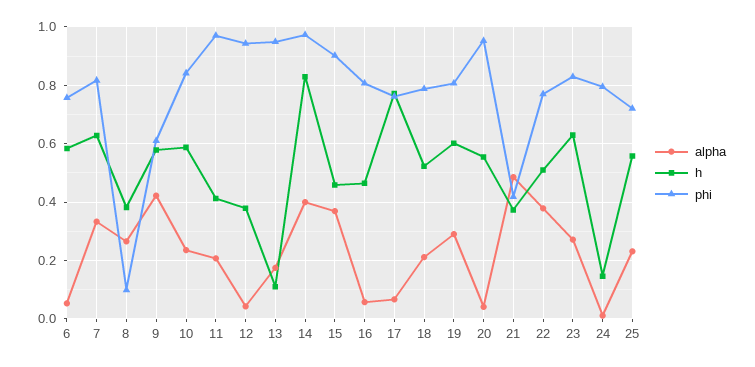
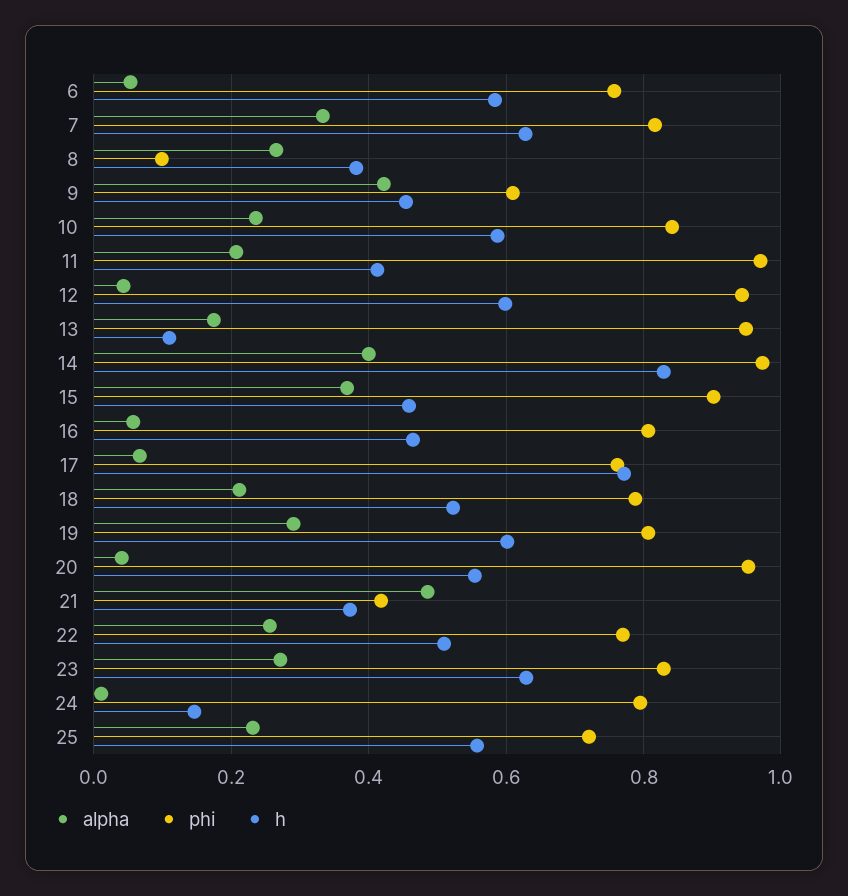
h, 9: 0.575 -> 0.46
h, 12: 0.375 -> 0.6
alpha, 22: 0.375 -> 0.26

